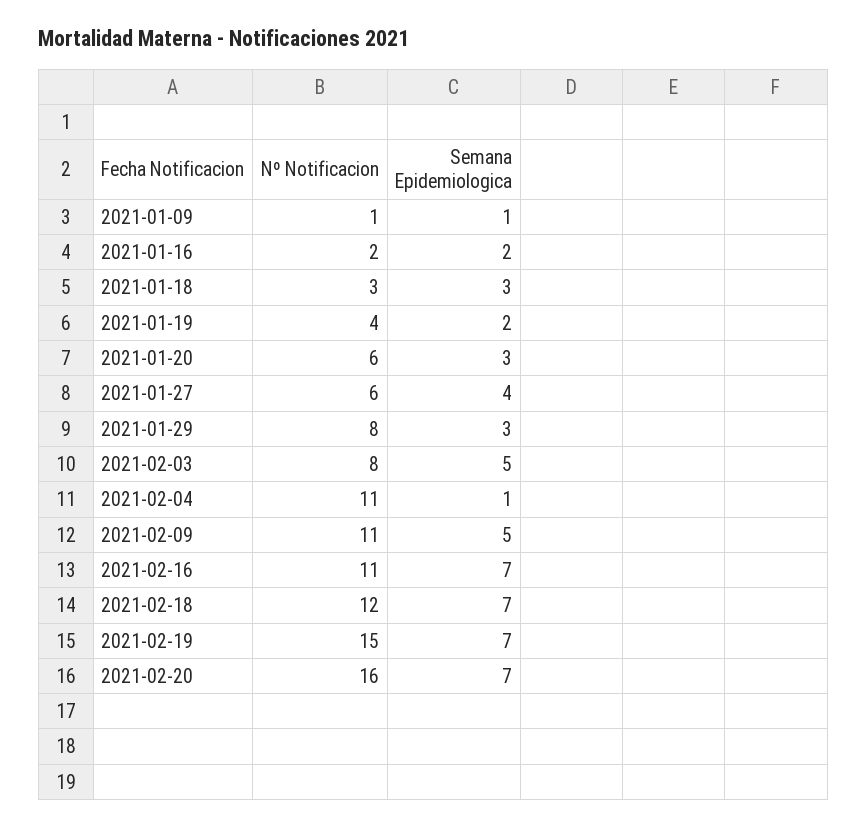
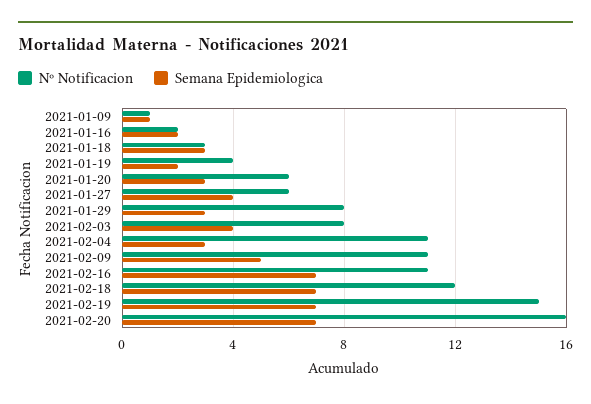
Semana Epidemiologica, 2021-02-03: 5 -> 4
Semana Epidemiologica, 2021-02-04: 1 -> 3

